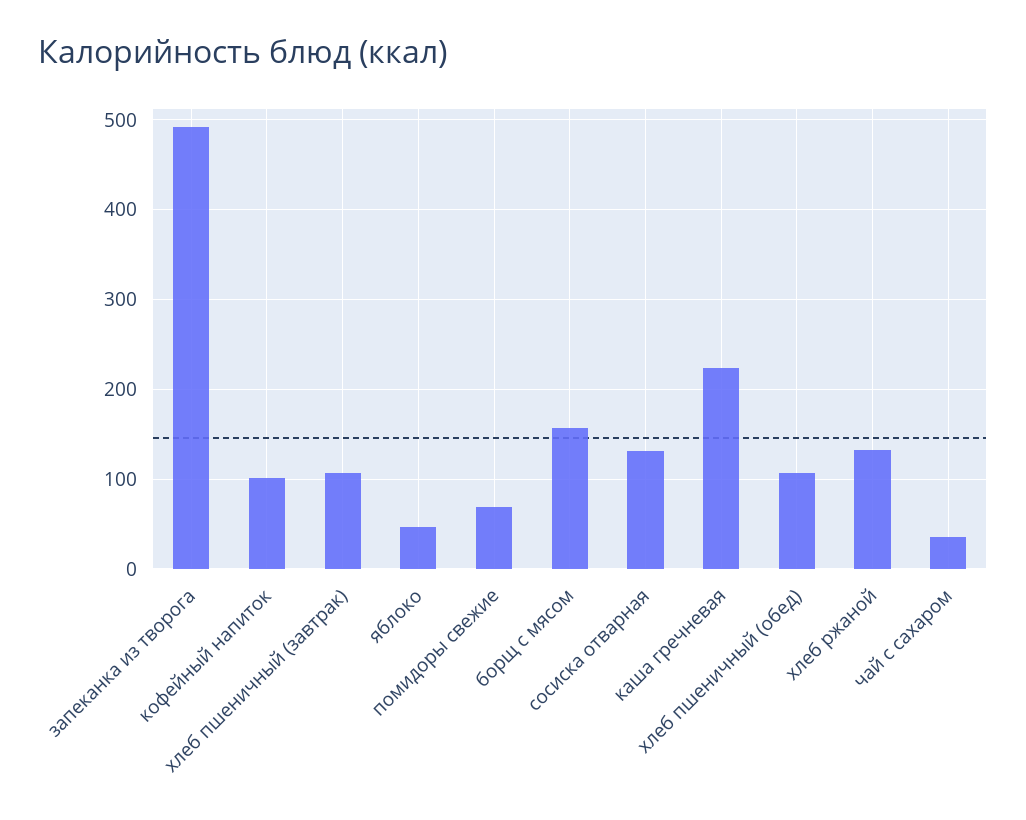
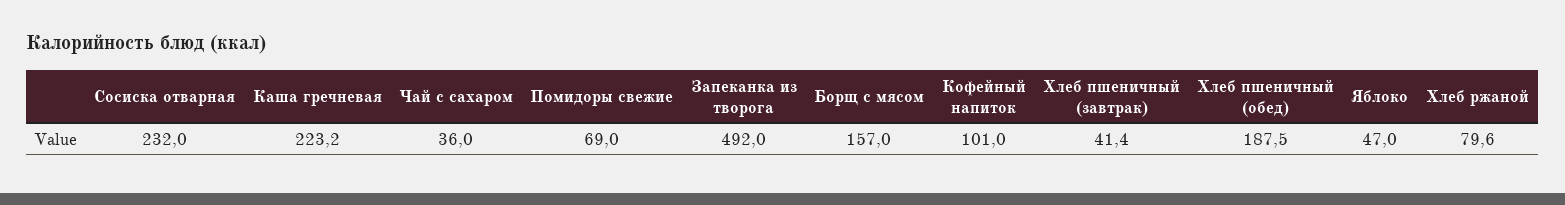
хлеб пшеничный (завтрак): 110 -> 41.4
сосиска отварная: 130 -> 232
хлеб пшеничный (обед): 110 -> 187.5
хлеб ржаной: 130 -> 79.6

